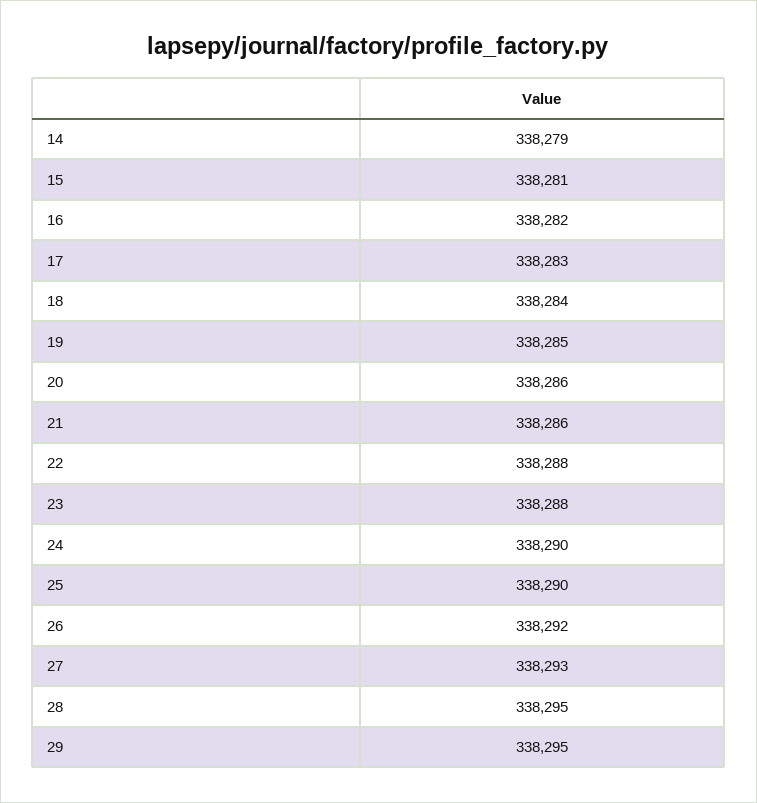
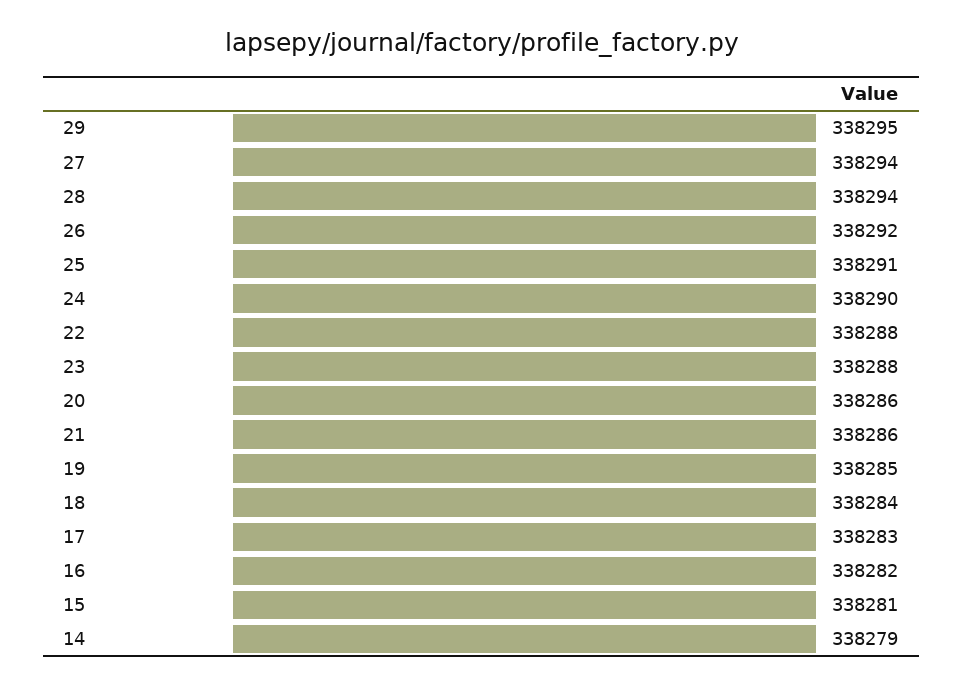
25: 338290 -> 338291
27: 338293 -> 338294
28: 338295 -> 338294

